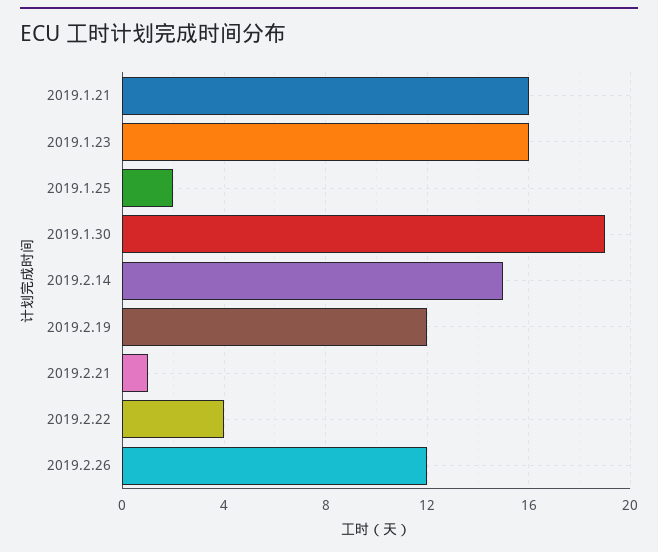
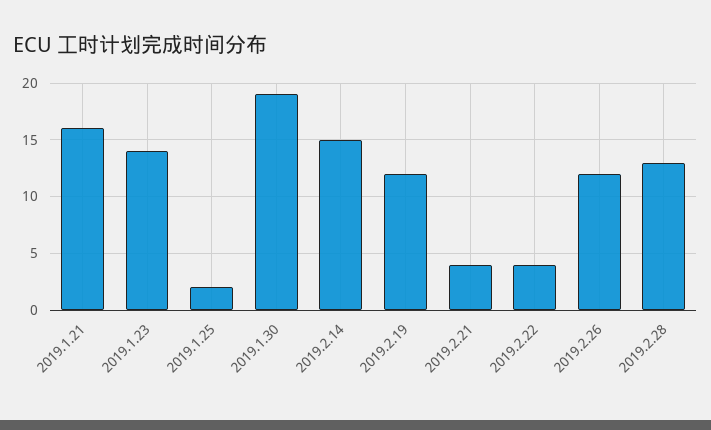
2019.1.23: 16 -> 14
2019.2.21: 1 -> 4
2019.2.28: none -> 13

